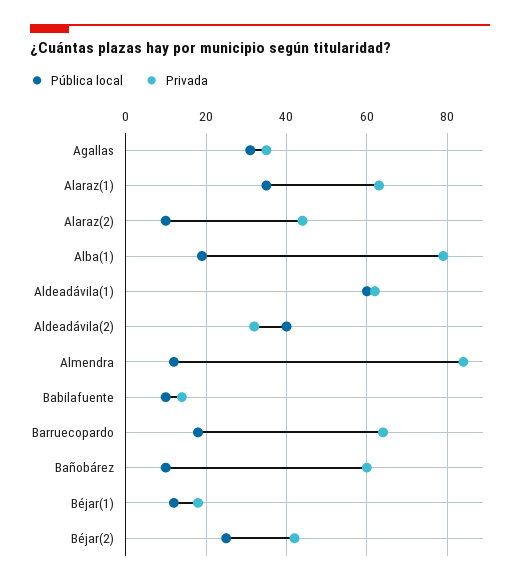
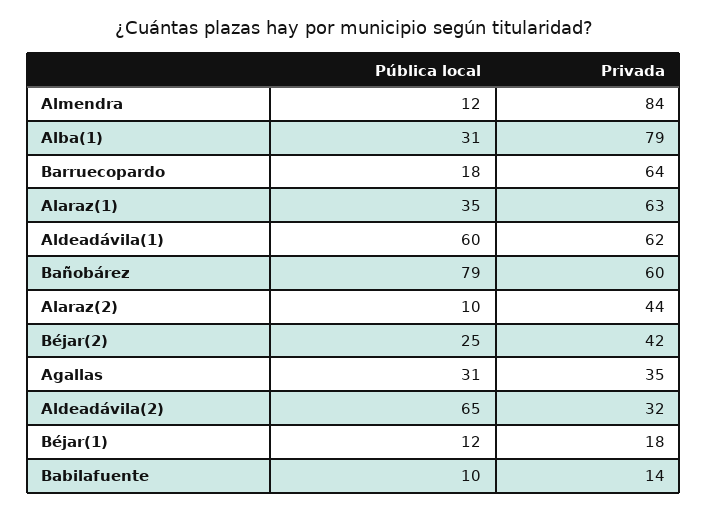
Pública local, Alba(1): 20 -> 31
Pública local, Aldeadávila(2): 40 -> 65
Pública local, Bañobárez: 10 -> 79

